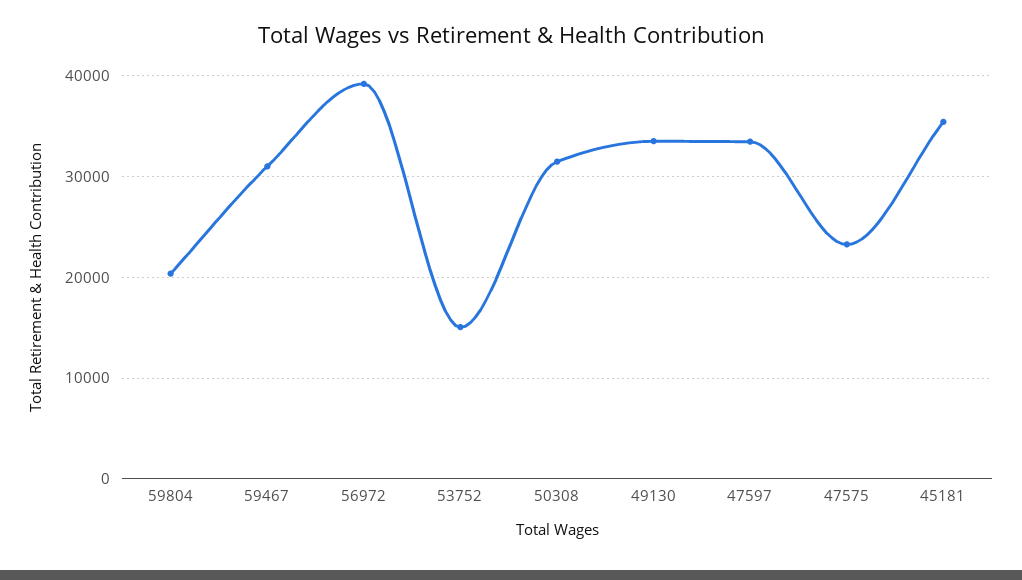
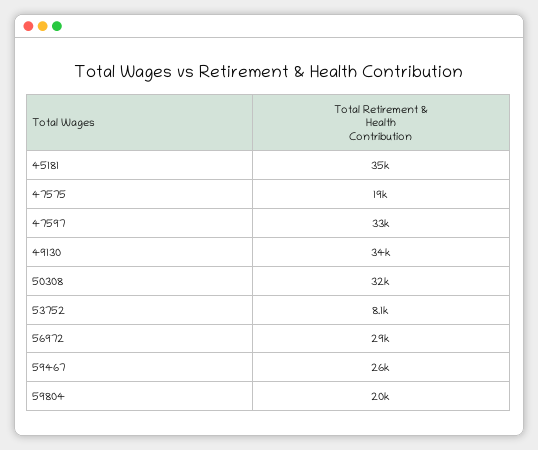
59467: 31000 -> 26000
56972: 39000 -> 29000
53752: 15000 -> 8100
47575: 23000 -> 19000

